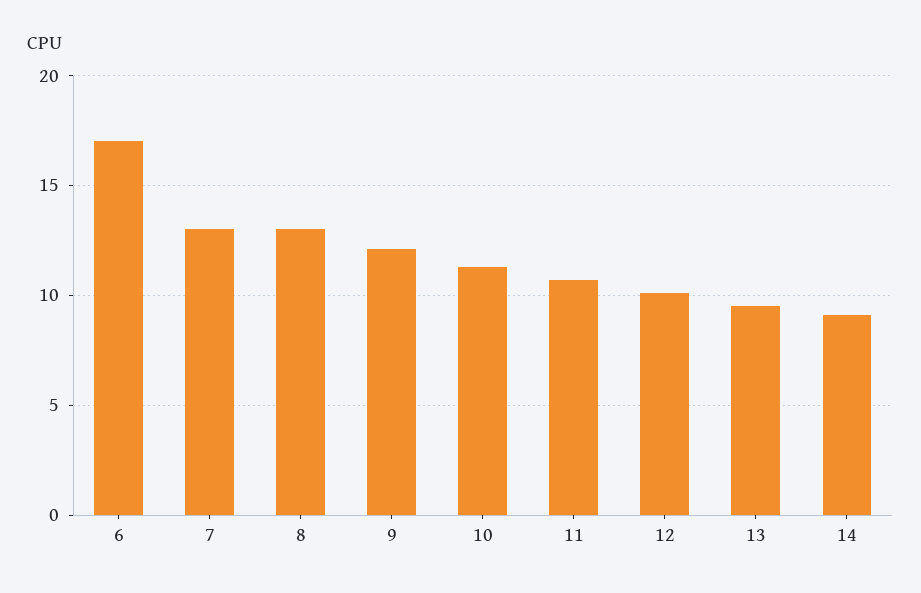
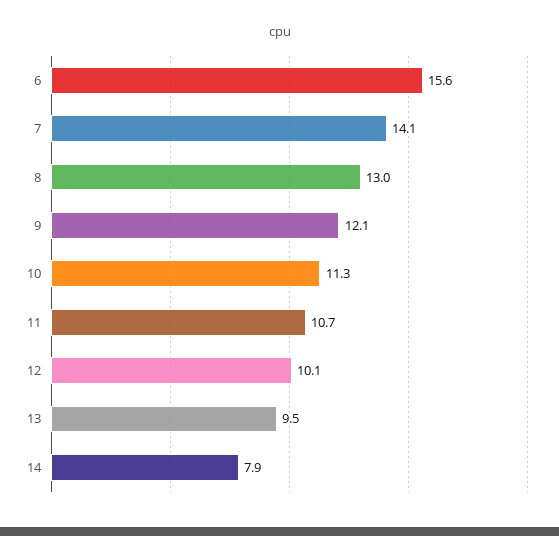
6: 17 -> 15.6
7: 13 -> 14.1
14: 9 -> 7.9

